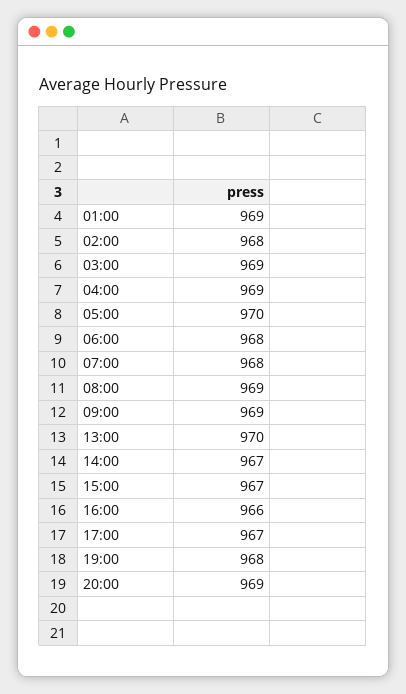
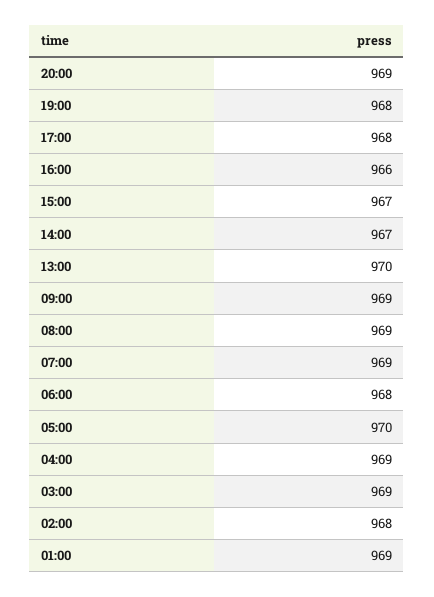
07:00: 968 -> 969
17:00: 967 -> 968

